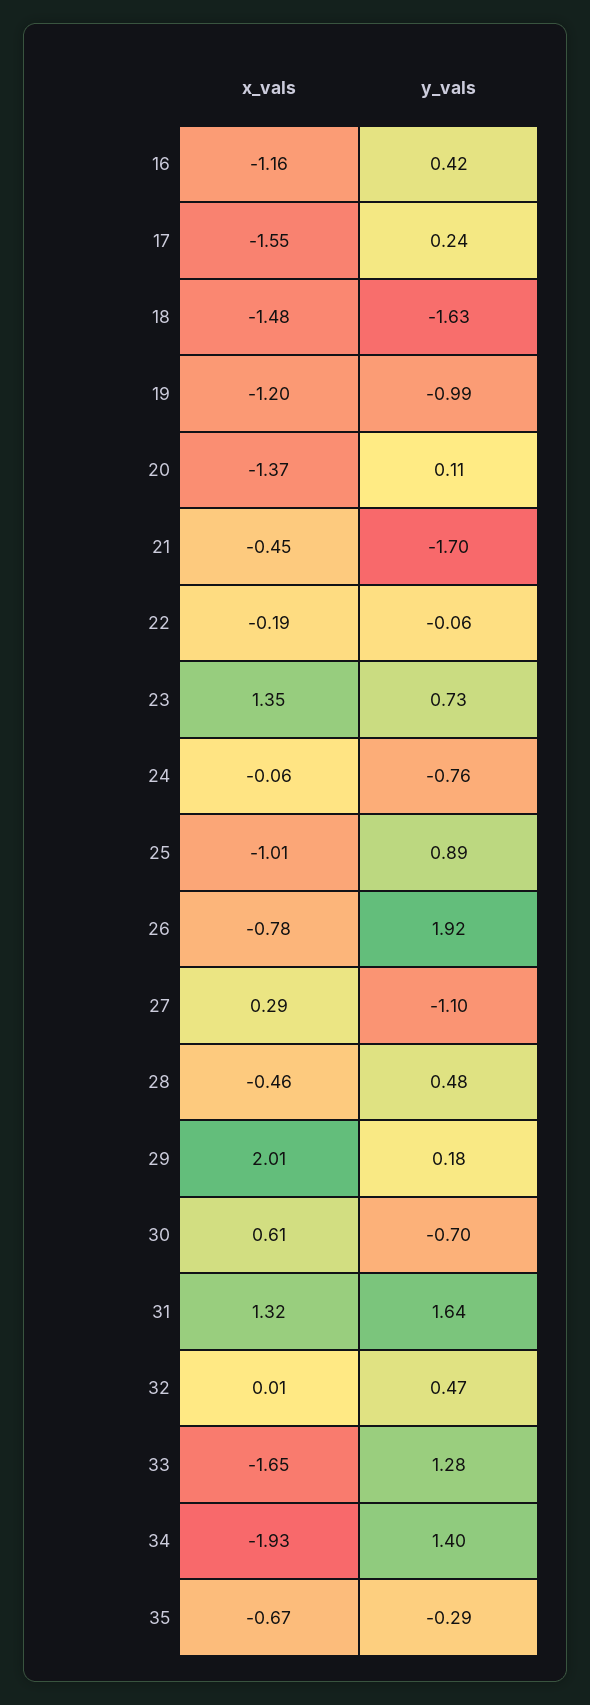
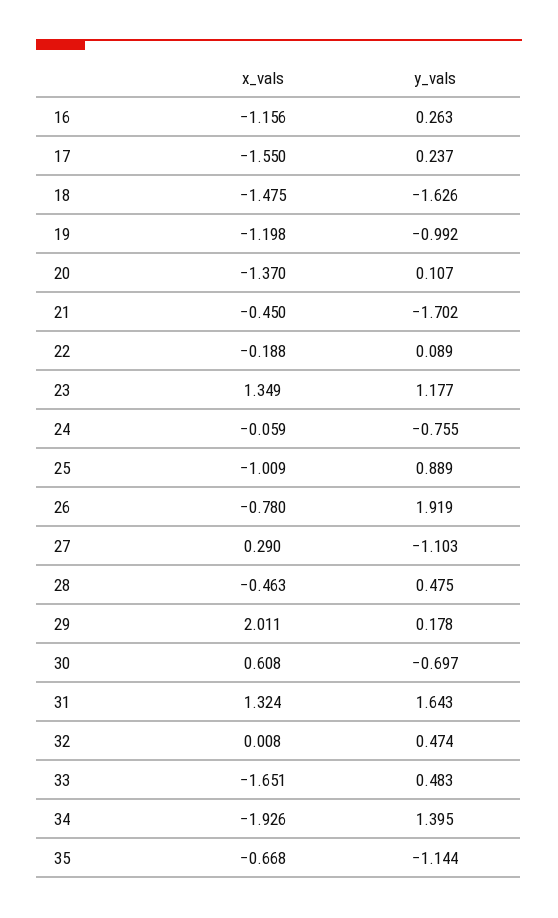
y_vals, 16: 0.42 -> 0.263
y_vals, 22: -0.06 -> 0.089
y_vals, 23: 0.73 -> 1.177
y_vals, 33: 1.28 -> 0.483
y_vals, 35: -0.29 -> -1.144

